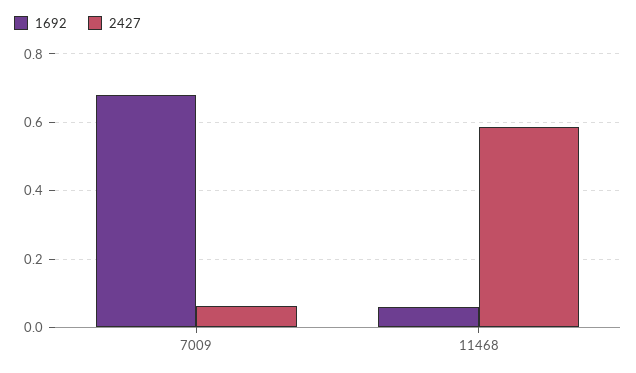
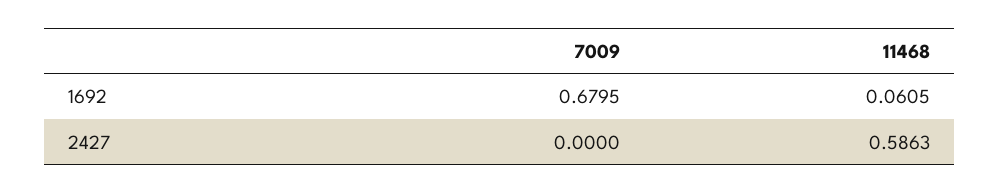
2427, 7009: 0.06 -> 0

